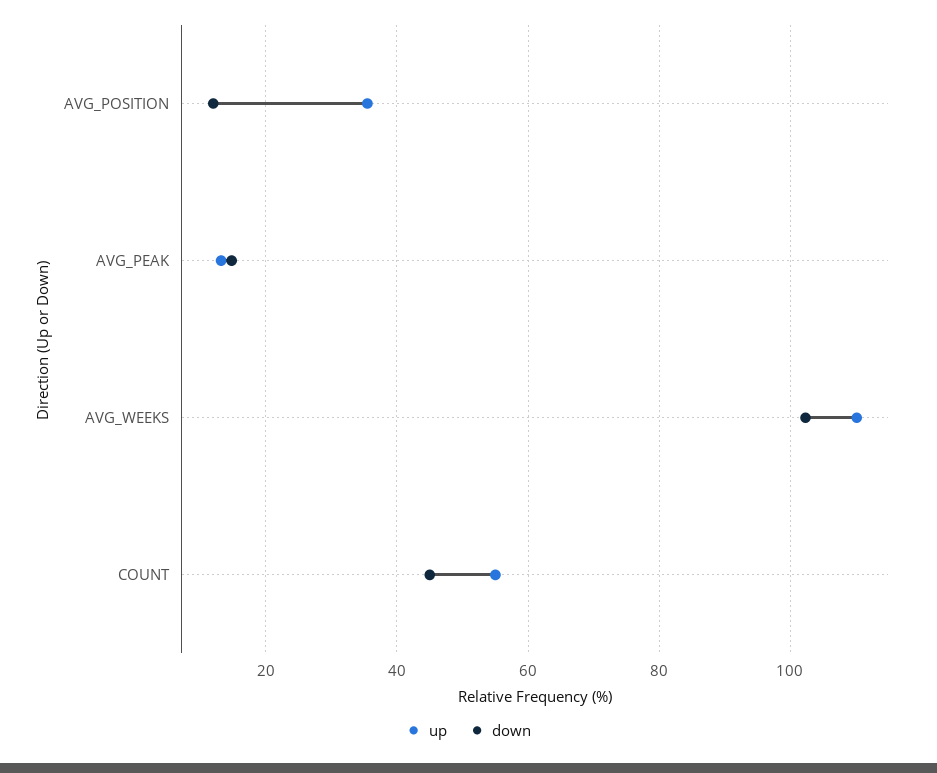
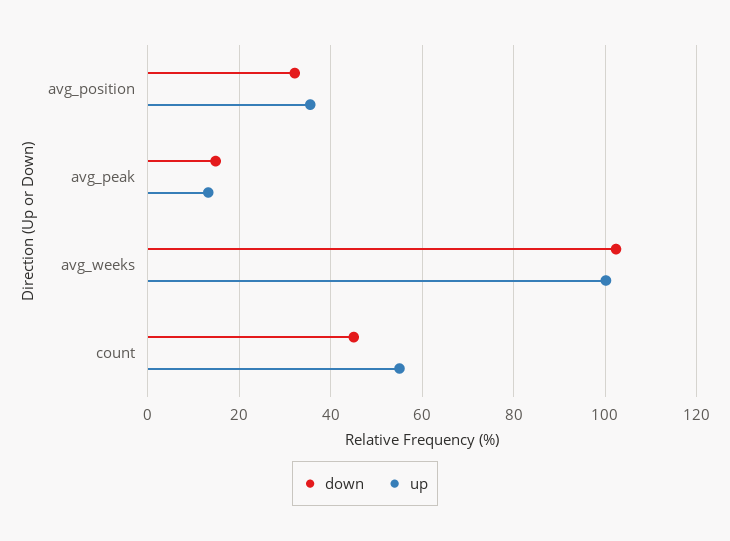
down, AVG_POSITION: 12 -> 32
up, AVG_WEEKS: 110 -> 100

